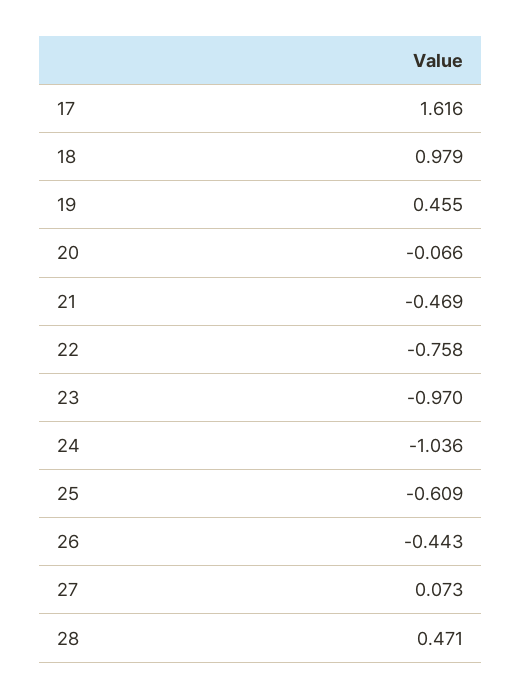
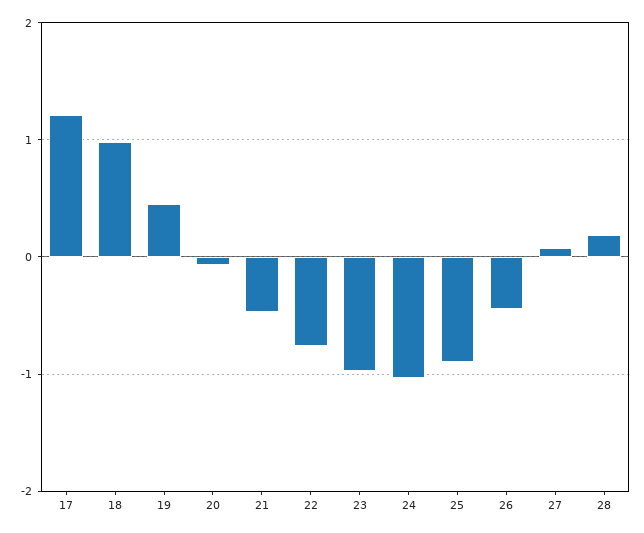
17: 1.616 -> 1.2
25: -0.609 -> -0.9
28: 0.471 -> 0.2

